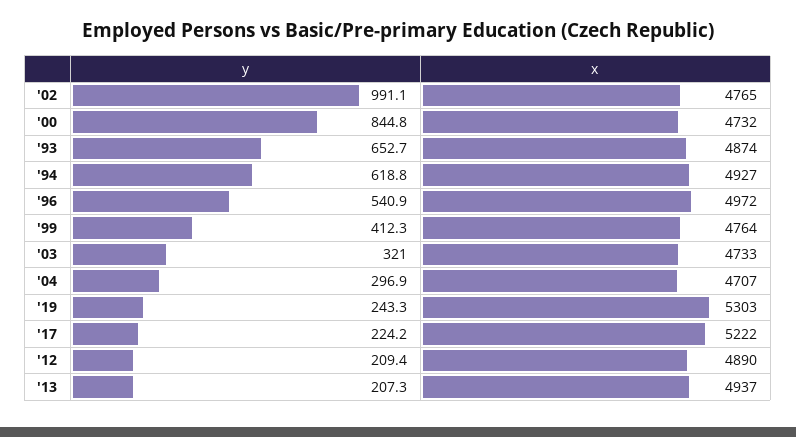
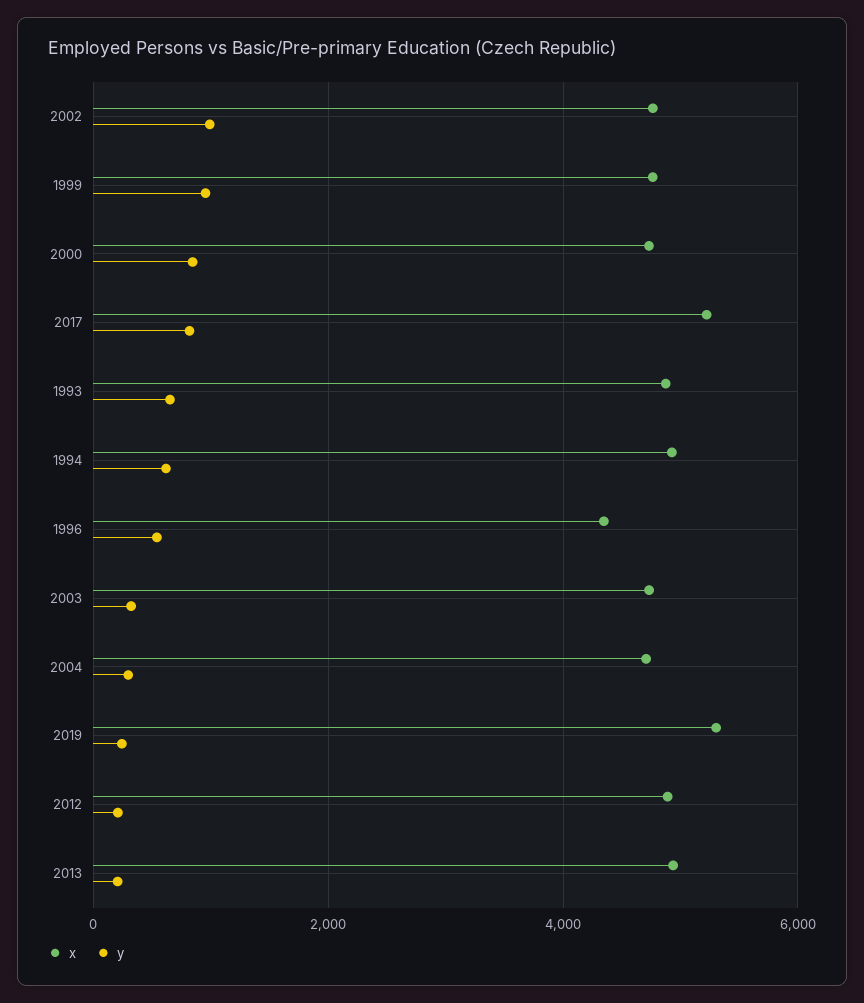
x, '96: 4972 -> 4400
y, '99: 412.3 -> 1000
y, '17: 224.2 -> 800

